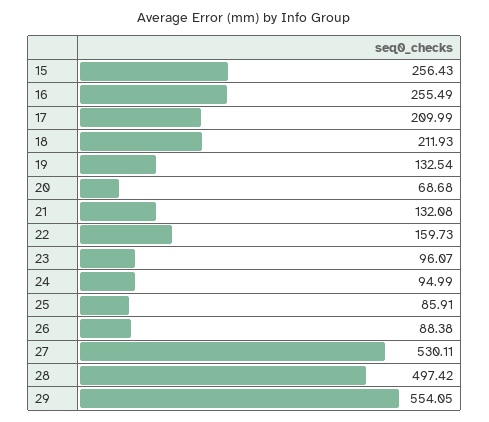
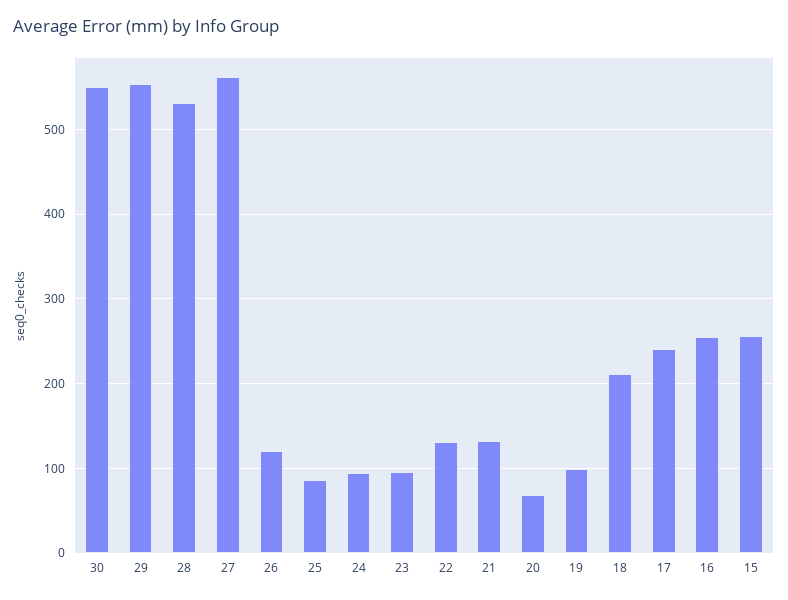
17: 209.99 -> 240
19: 132.54 -> 100
22: 159.73 -> 130
26: 88.38 -> 120
27: 530.11 -> 560
28: 497.42 -> 530
30: none -> 550

